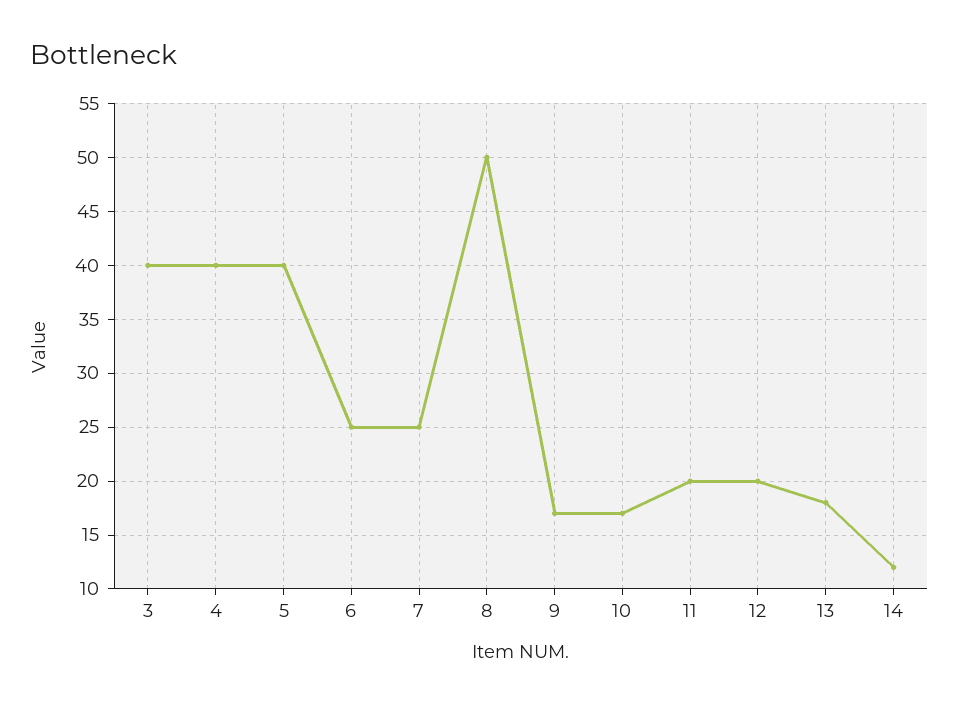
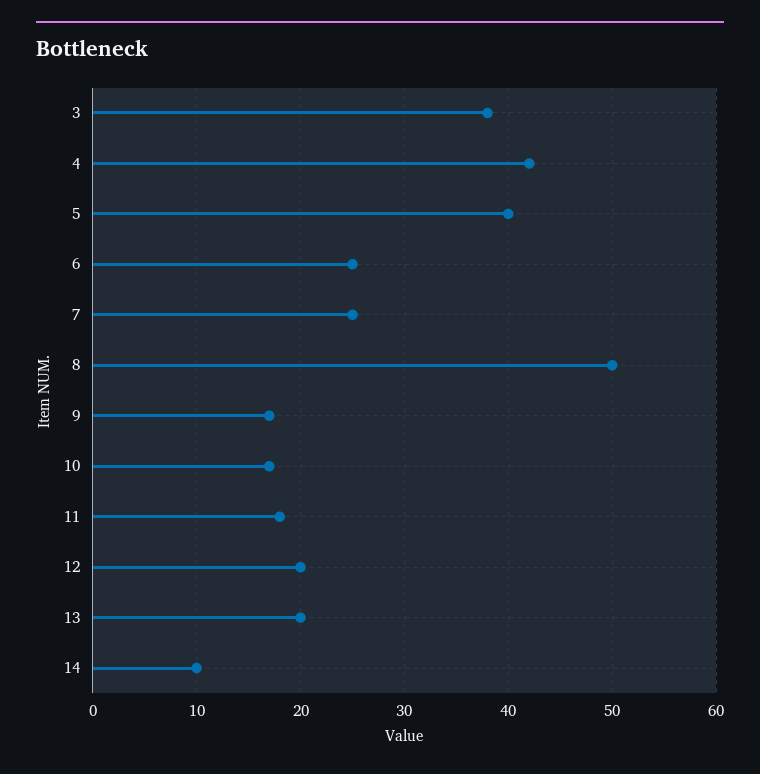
3: 40 -> 38
4: 40 -> 42
11: 20 -> 18
13: 18 -> 20
14: 12 -> 10

